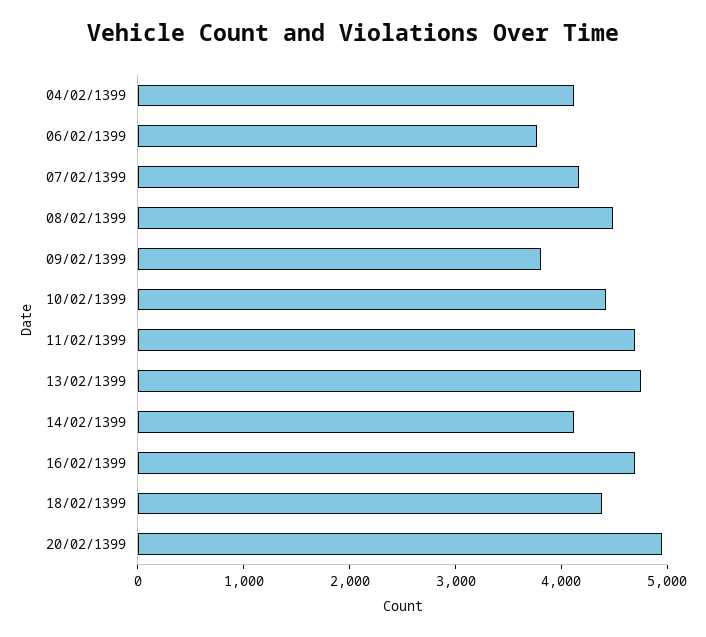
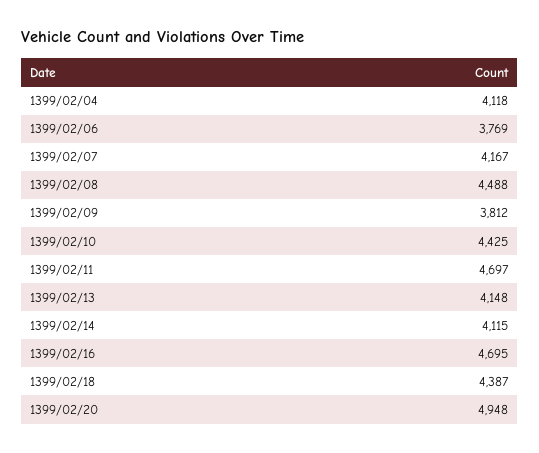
13/02/1399: 4800 -> 4148

